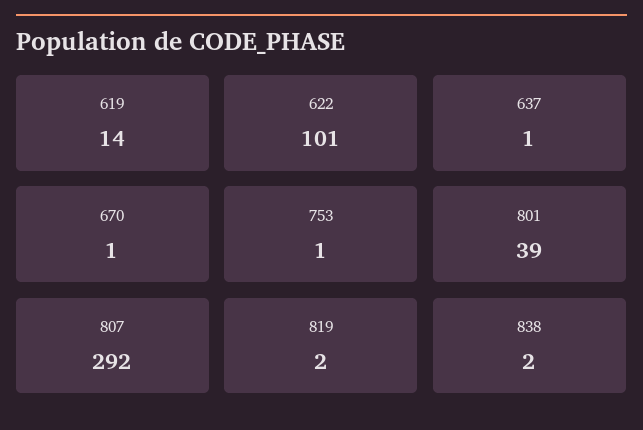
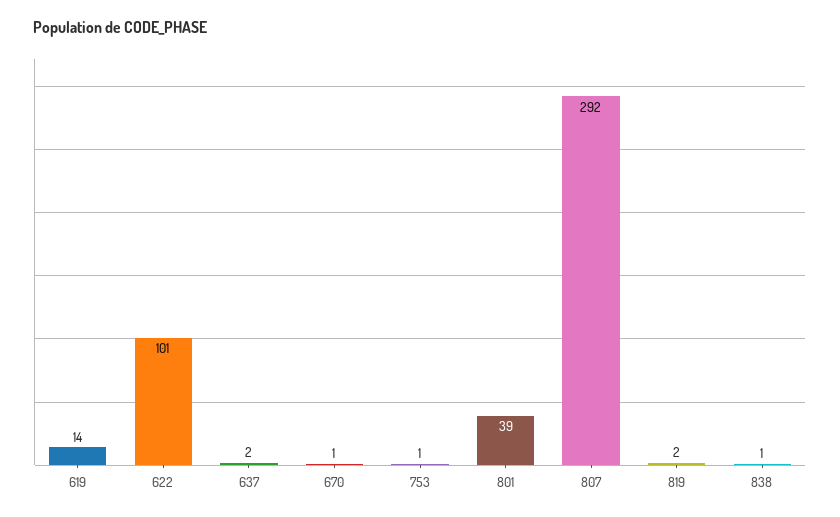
637: 1 -> 2
838: 2 -> 1

